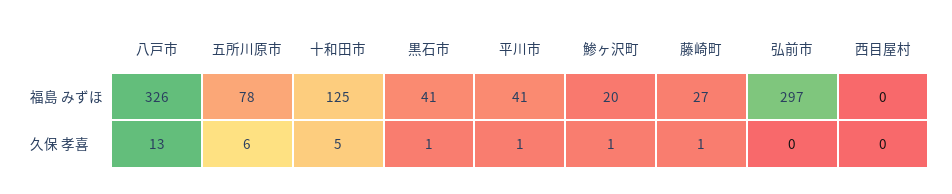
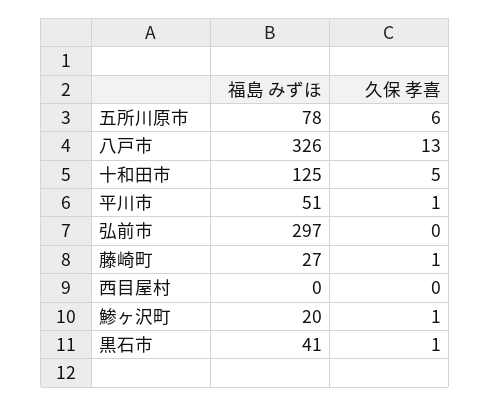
平川市, 福島 みずほ: 41 -> 51

